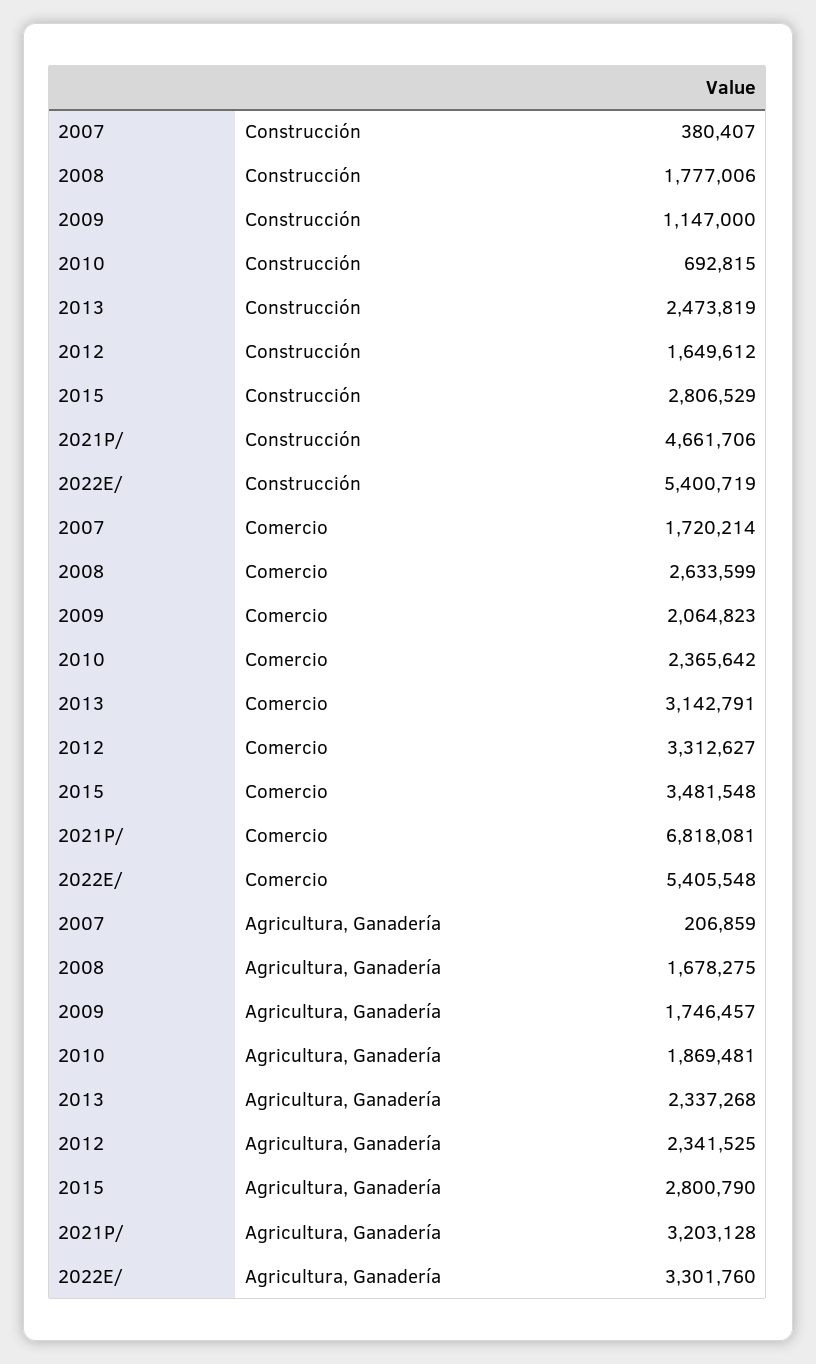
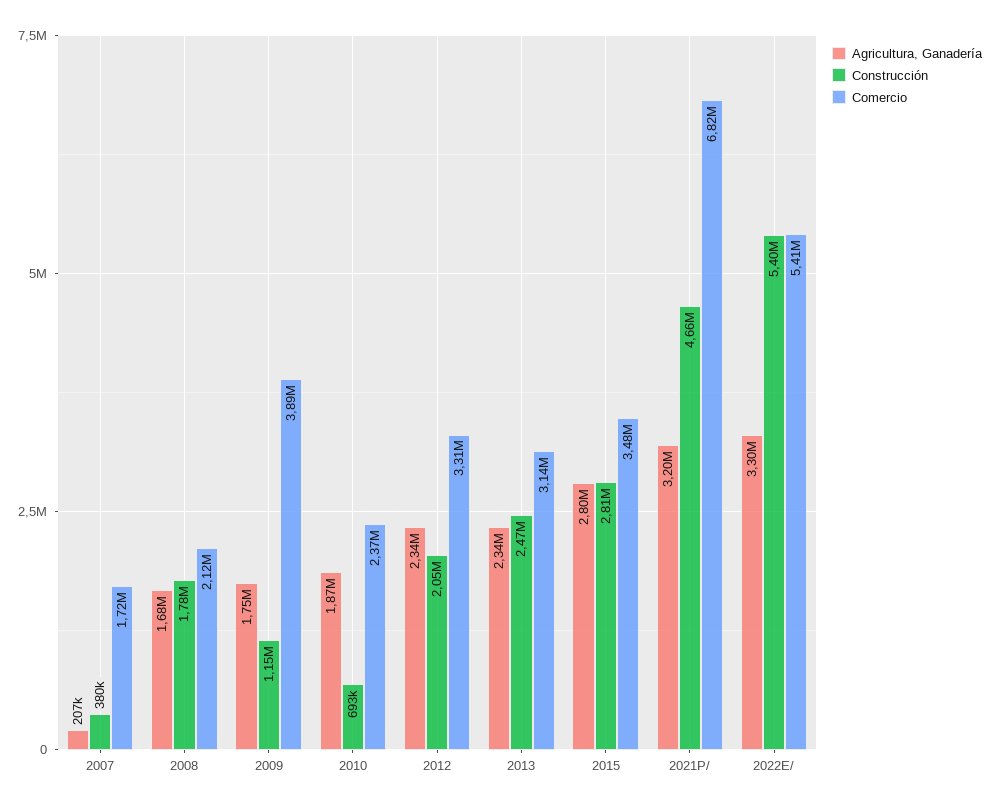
Construcción, 2012: 1649612 -> 2050000
Comercio, 2008: 2633599 -> 2120000
Comercio, 2009: 2064823 -> 3890000

